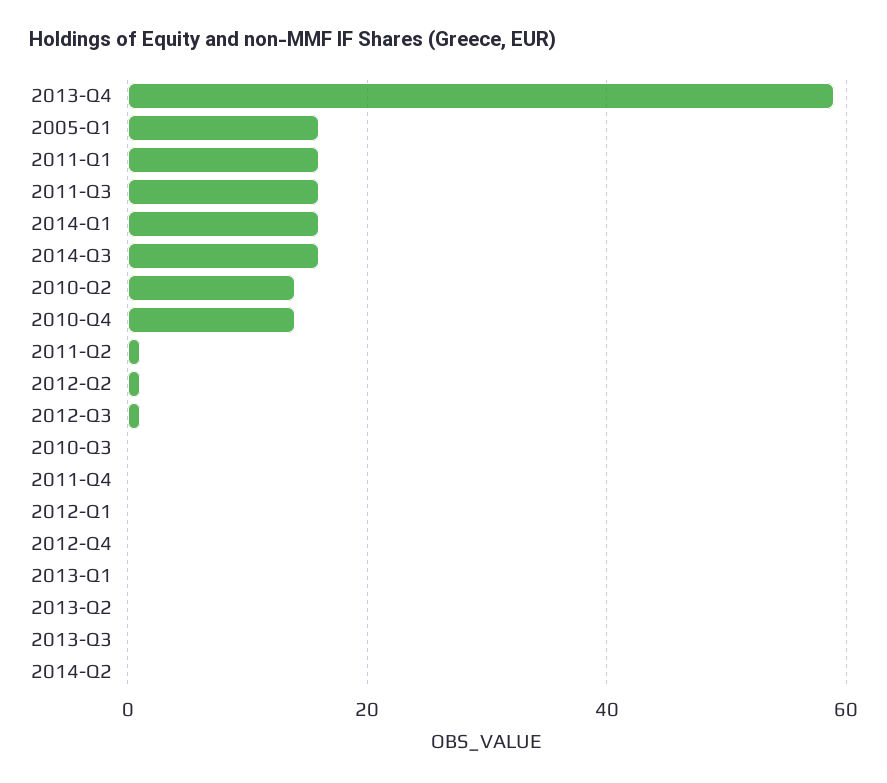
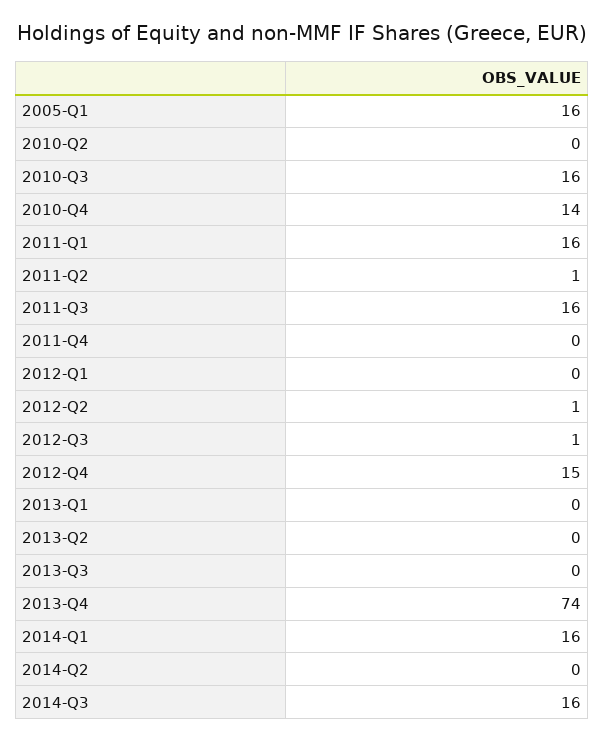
2013-Q4: 60 -> 74
2010-Q2: 15 -> 0
2010-Q3: 0 -> 16
2012-Q4: 0 -> 15

